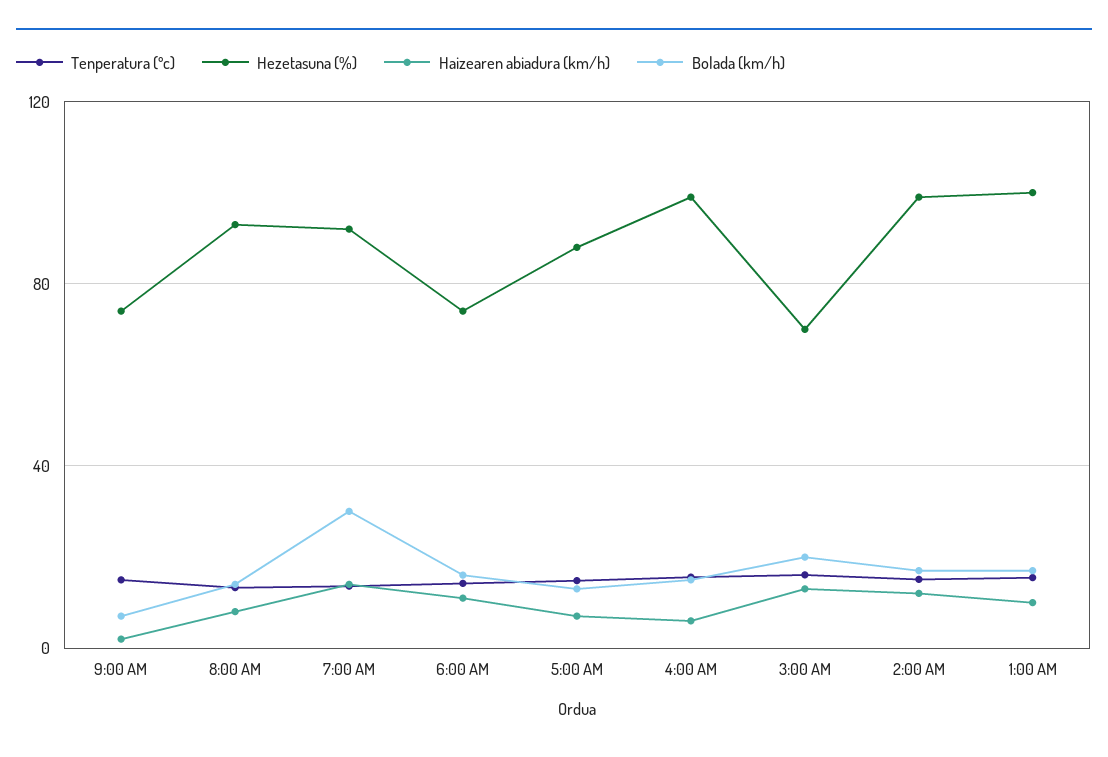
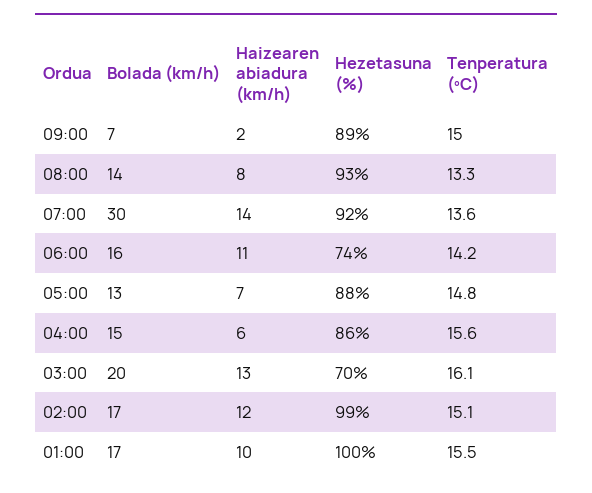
Hezetasuna (%), 9:00 AM: 75 -> 89
Hezetasuna (%), 4:00 AM: 100 -> 86

